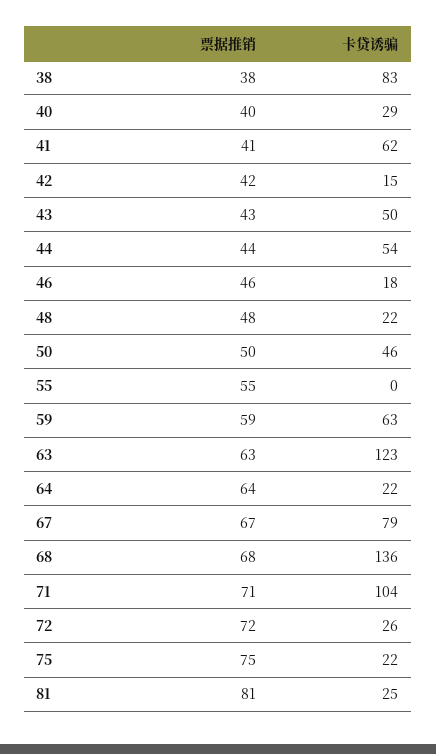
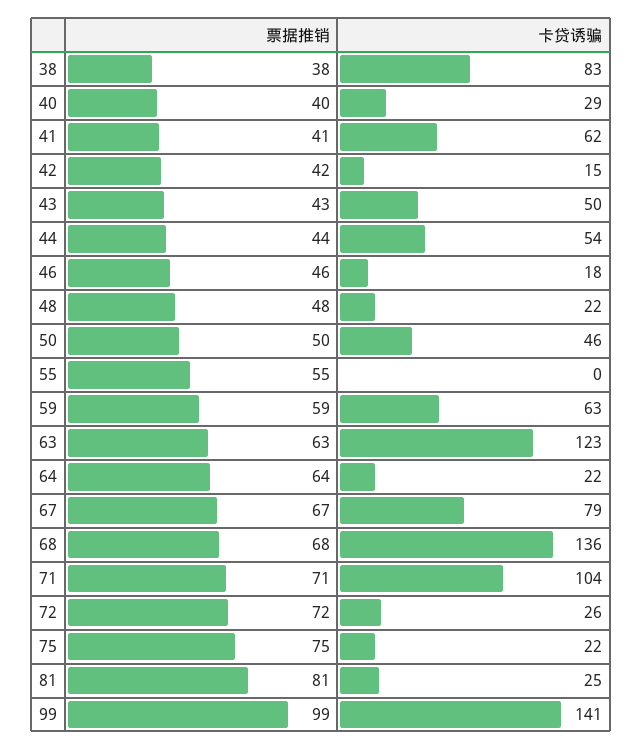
票据推销, 99: none -> 99
卡贷诱骗, 99: none -> 141

